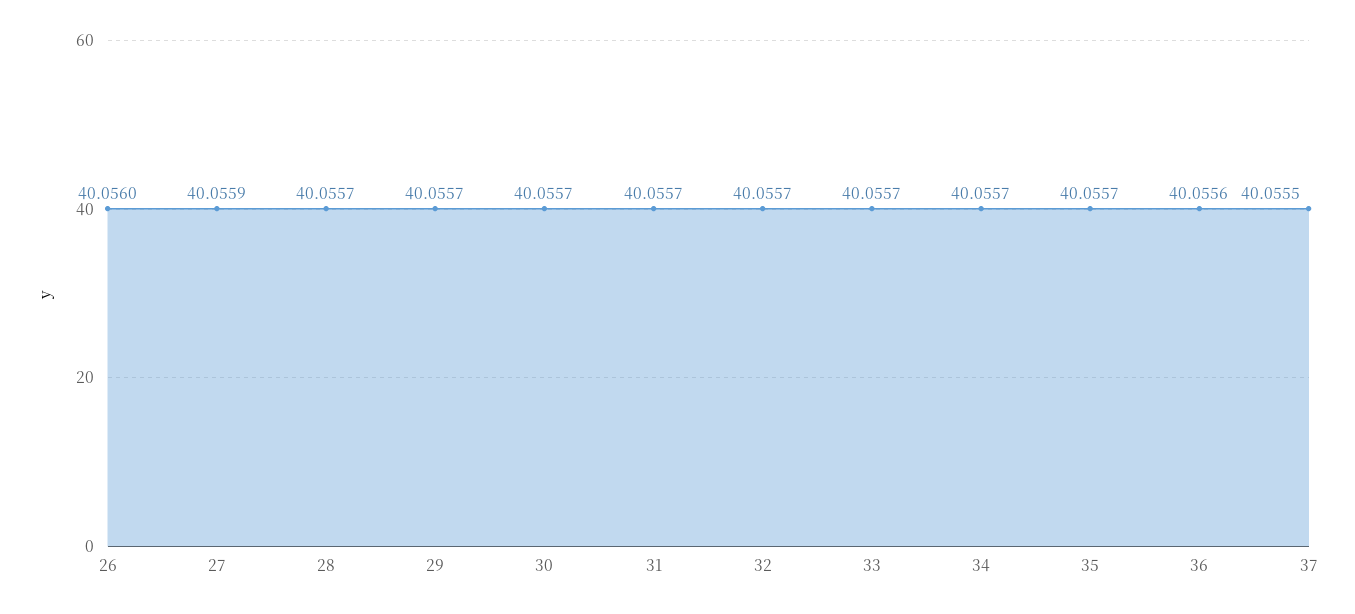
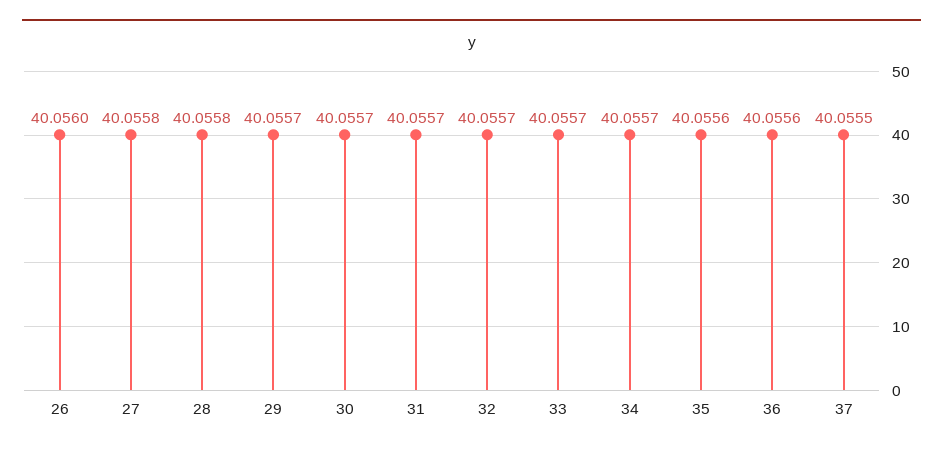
27: 40.0559 -> 40.0558
28: 40.0557 -> 40.0558
35: 40.0557 -> 40.0556

